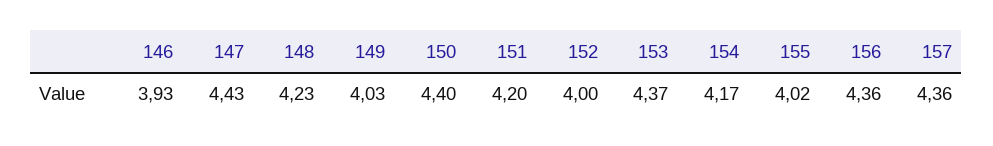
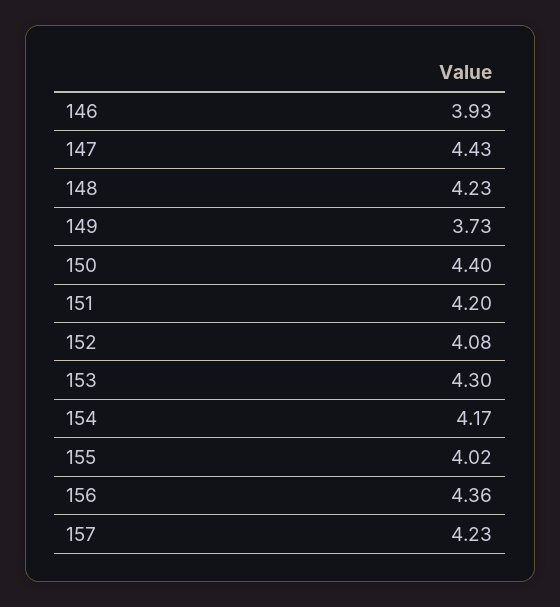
149: 4.03 -> 3.73
152: 4 -> 4.08
153: 4.37 -> 4.3
157: 4.36 -> 4.23

